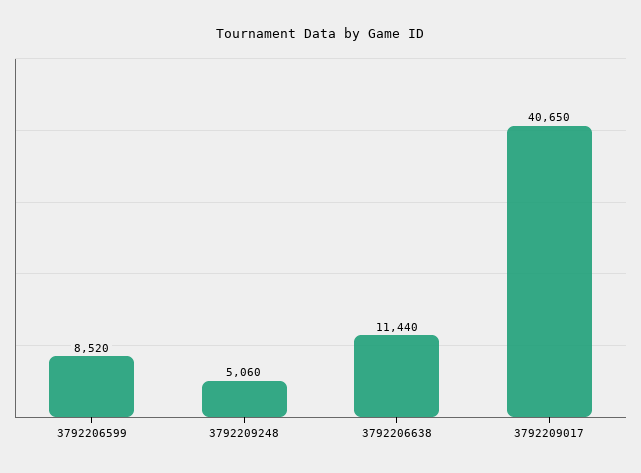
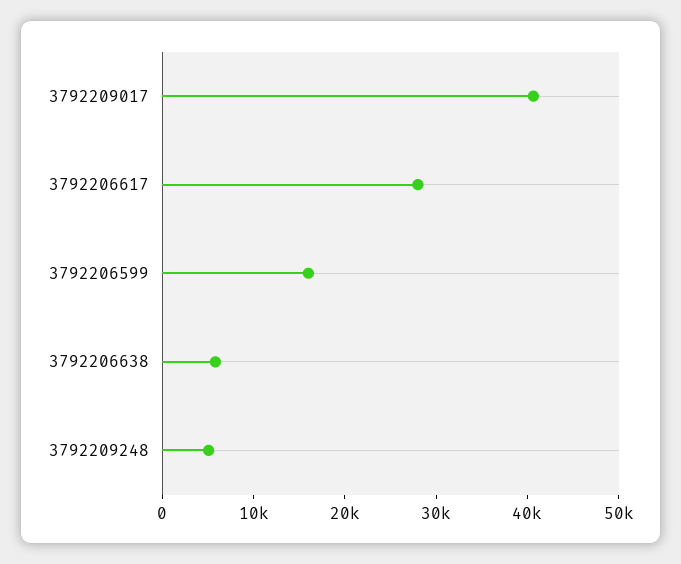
3792206599: 8520 -> 16000
3792206638: 11440 -> 6000
3792206617: none -> 28000

